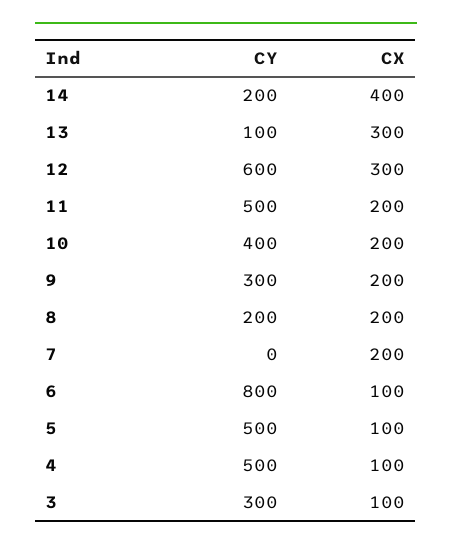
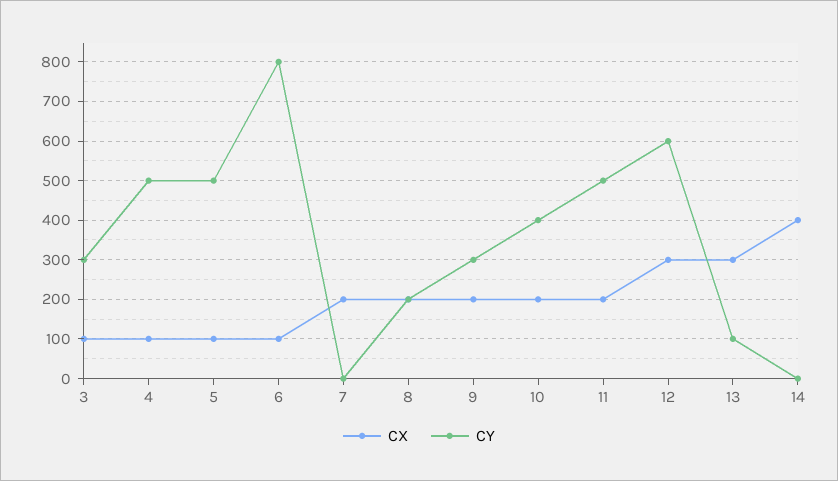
CY, 14: 200 -> 0

